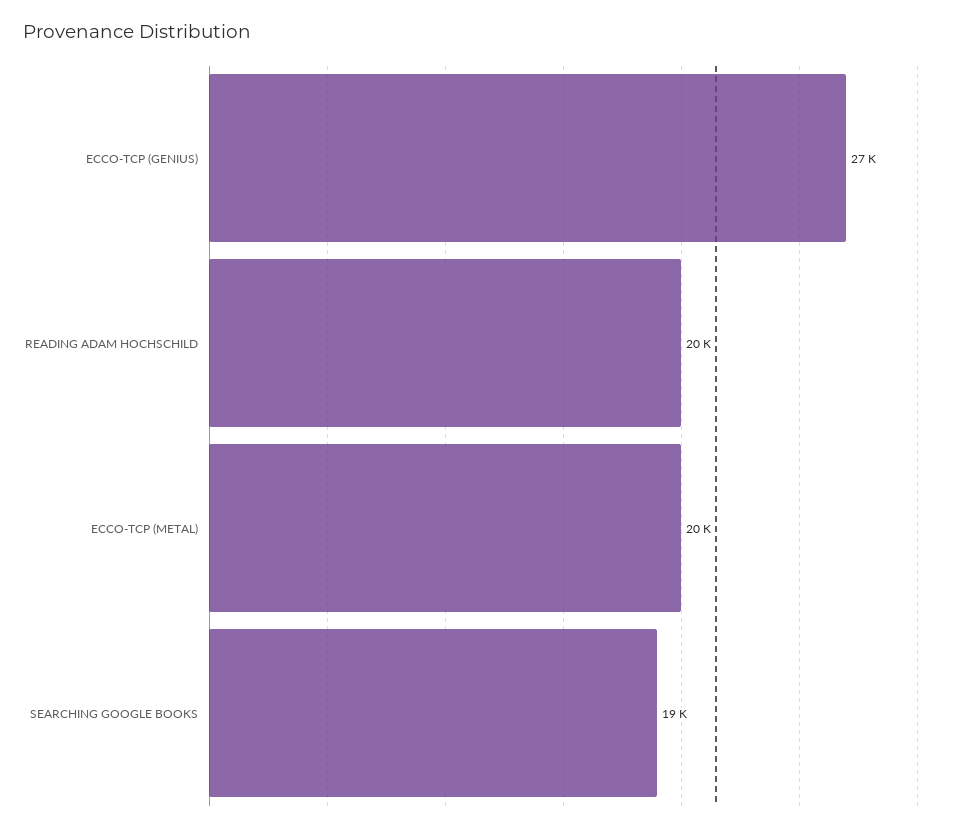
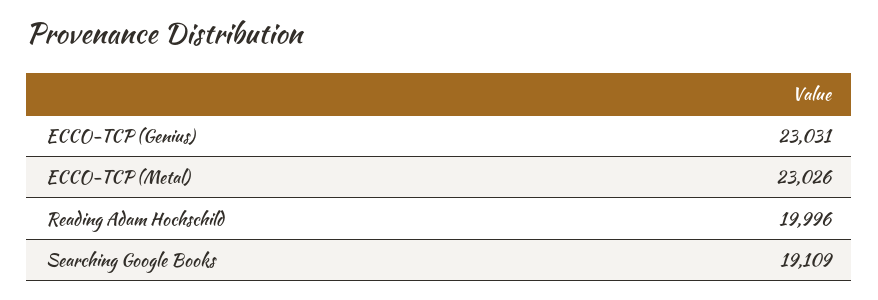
ECCO-TCP (GENIUS): 27000 -> 23031
ECCO-TCP (METAL): 20000 -> 23026

